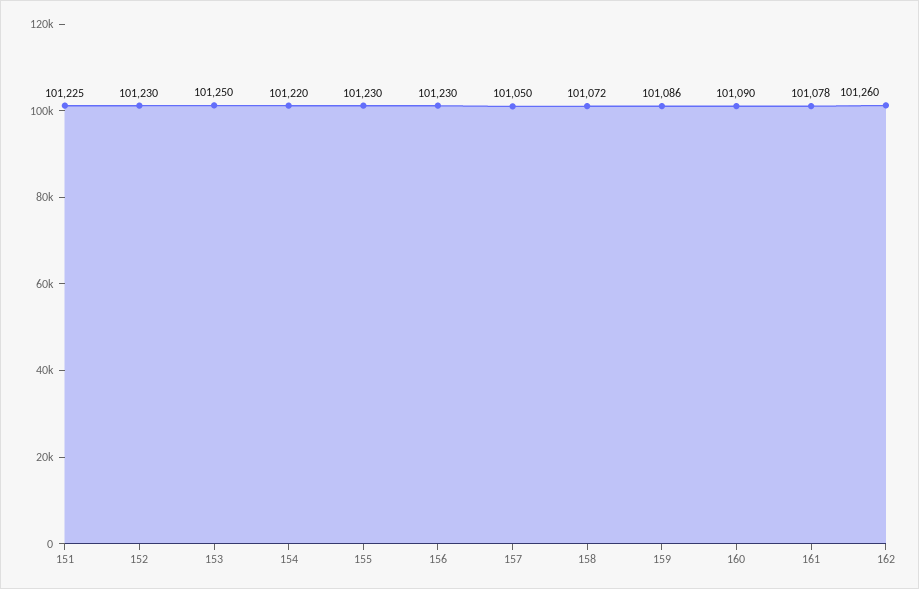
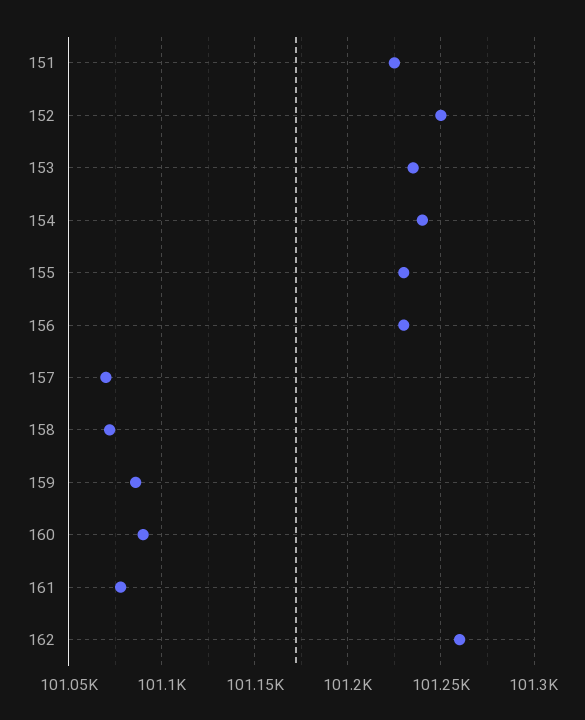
152: 101230 -> 101250
153: 101250 -> 101235
154: 101220 -> 101240
157: 101050 -> 101070

